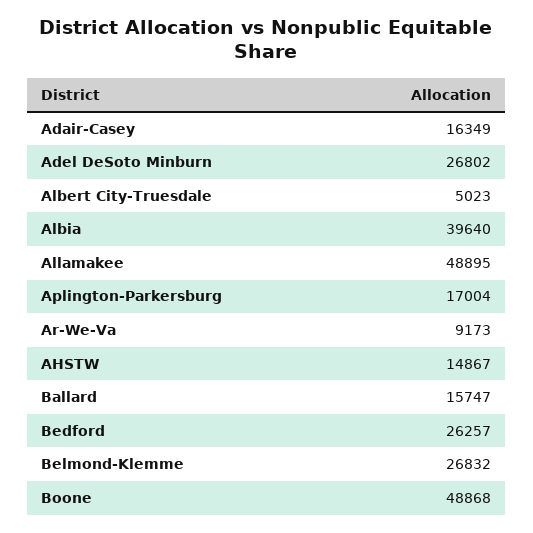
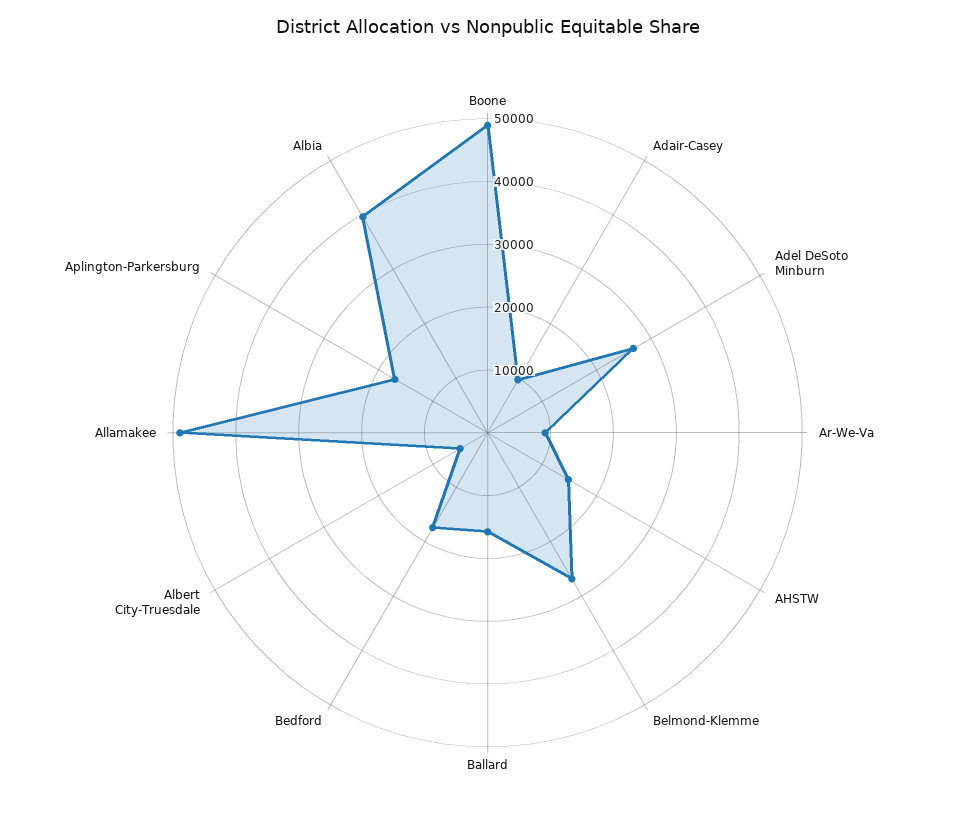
Adair-Casey: 16349 -> 10000
Bedford: 26257 -> 18000

